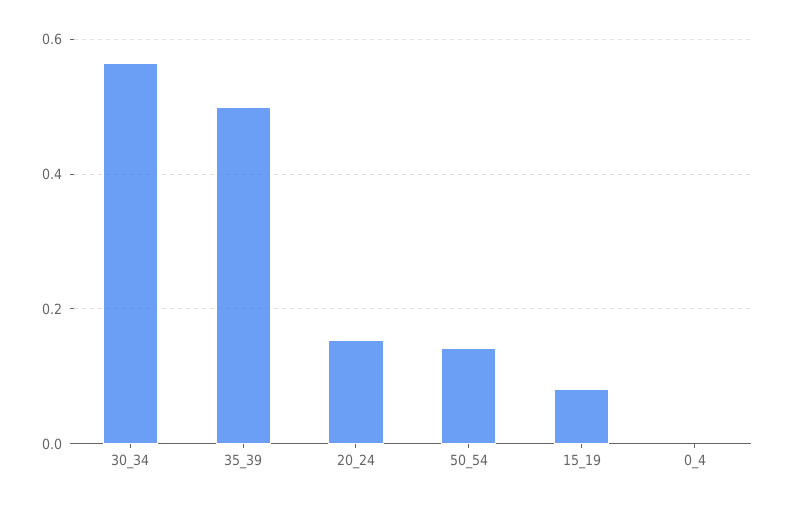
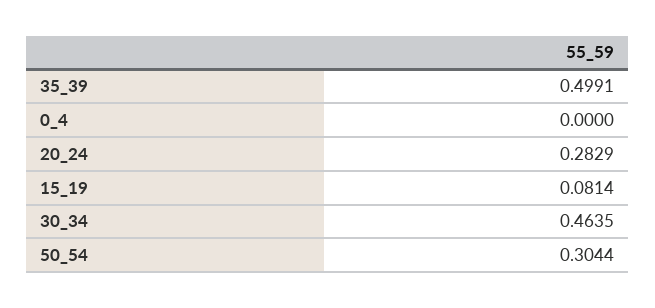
30_34: 0.56 -> 0.4635
20_24: 0.16 -> 0.2829
50_54: 0.14 -> 0.3044

